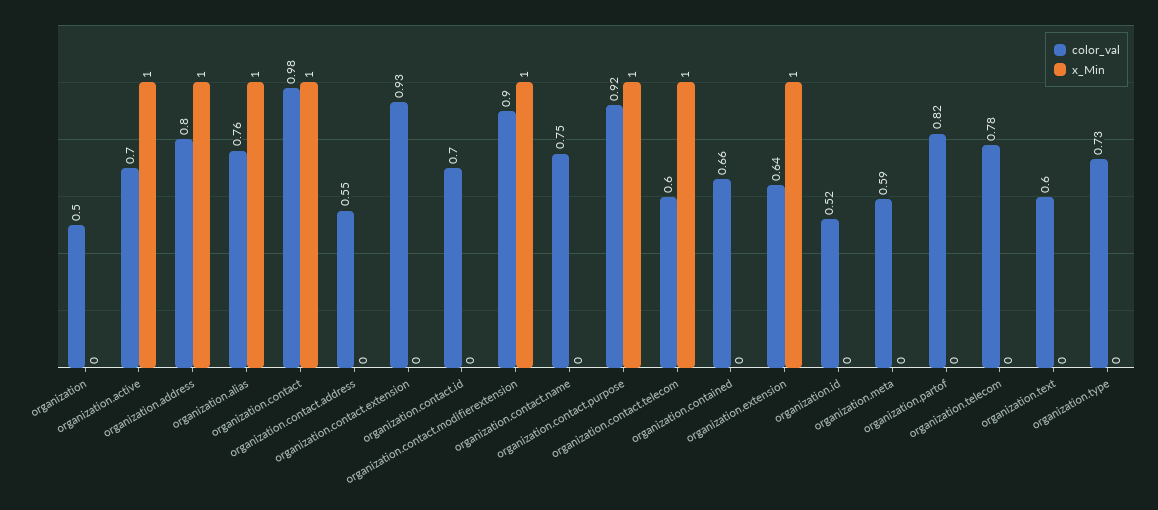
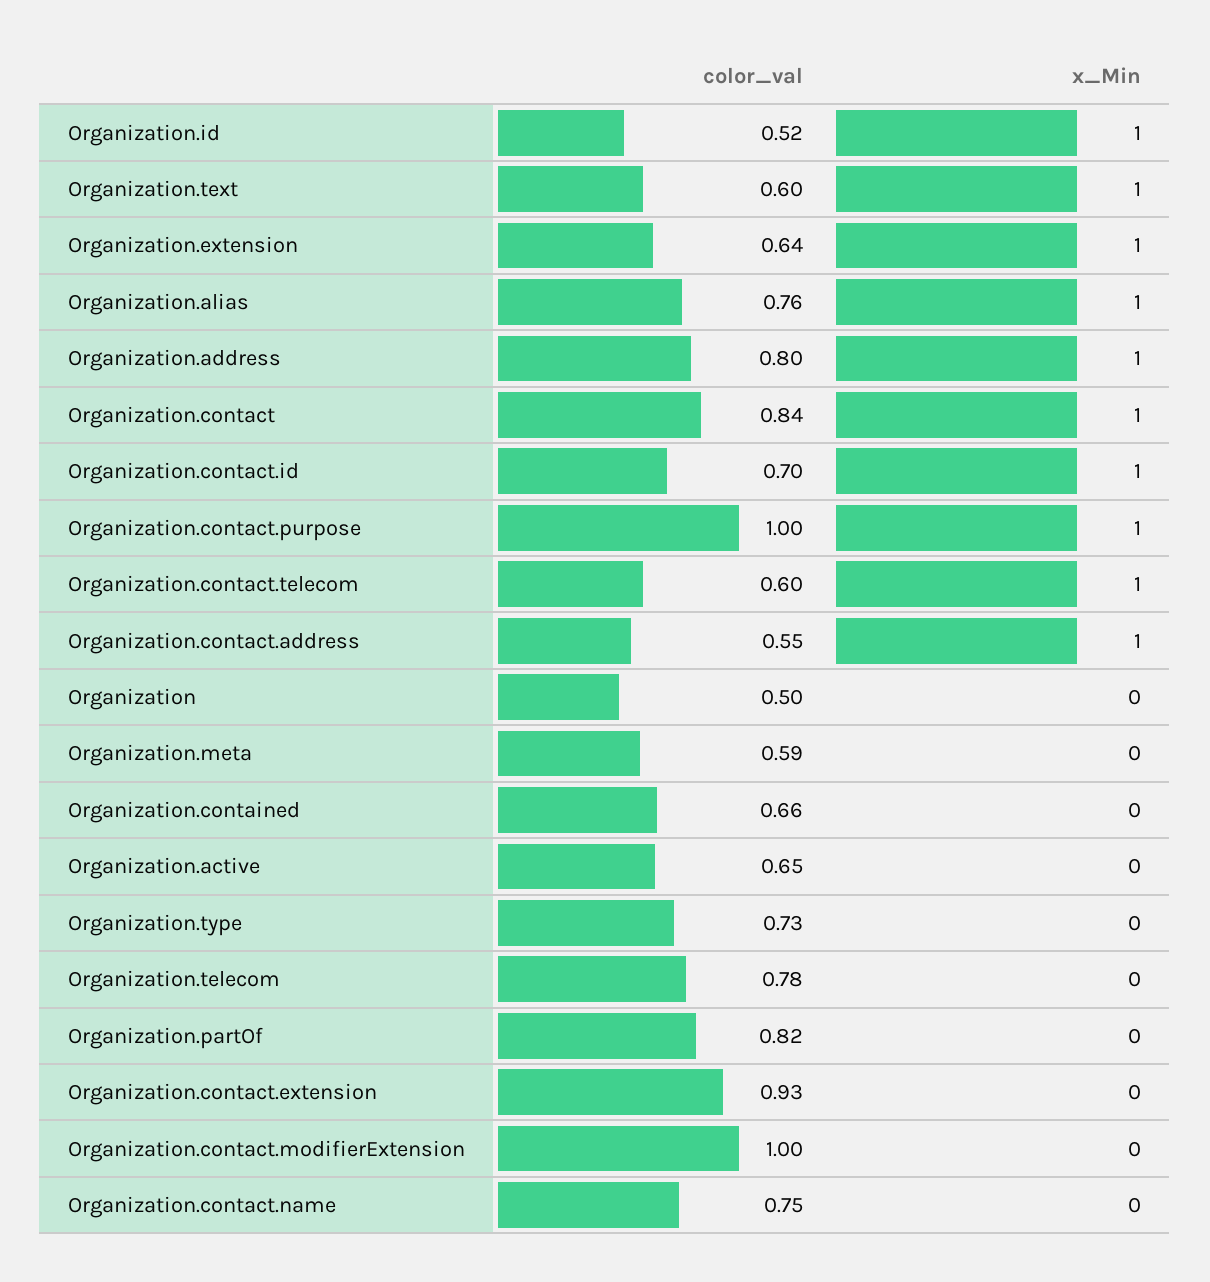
color_val, organization.active: 0.7 -> 0.65
x_Min, organization.active: 1 -> 0
color_val, organization.contact: 0.98 -> 0.84
x_Min, organization.contact.address: 0 -> 1
x_Min, organization.contact.id: 0 -> 1
color_val, organization.contact.modifierextension: 0.9 -> 1
x_Min, organization.contact.modifierextension: 1 -> 0
color_val, organization.contact.purpose: 0.92 -> 1
x_Min, organization.id: 0 -> 1
x_Min, organization.text: 0 -> 1

